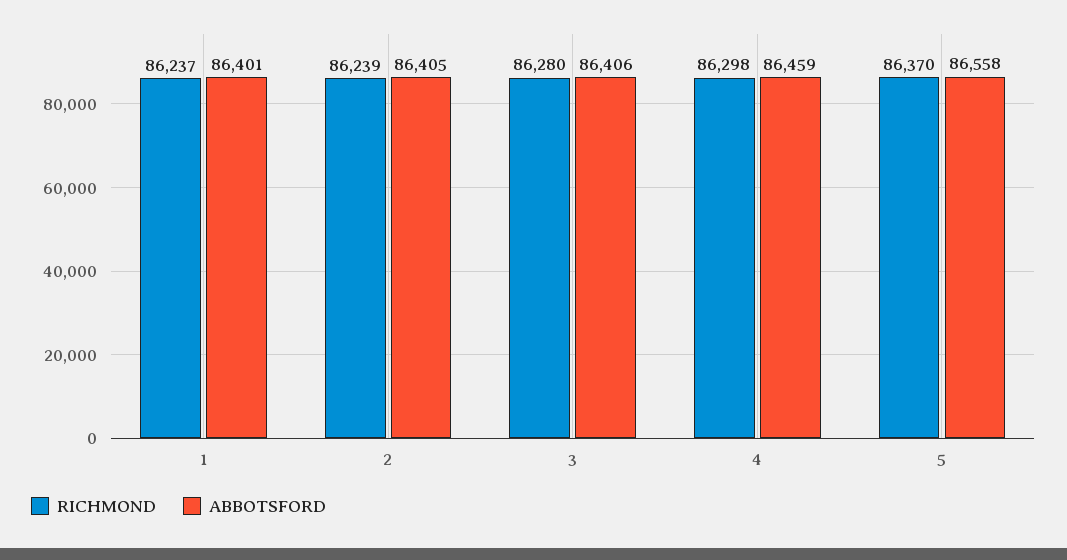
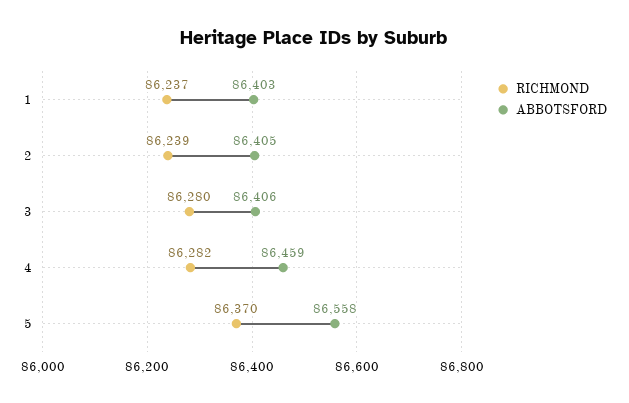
ABBOTSFORD, 1: 86401 -> 86403
RICHMOND, 4: 86298 -> 86282

